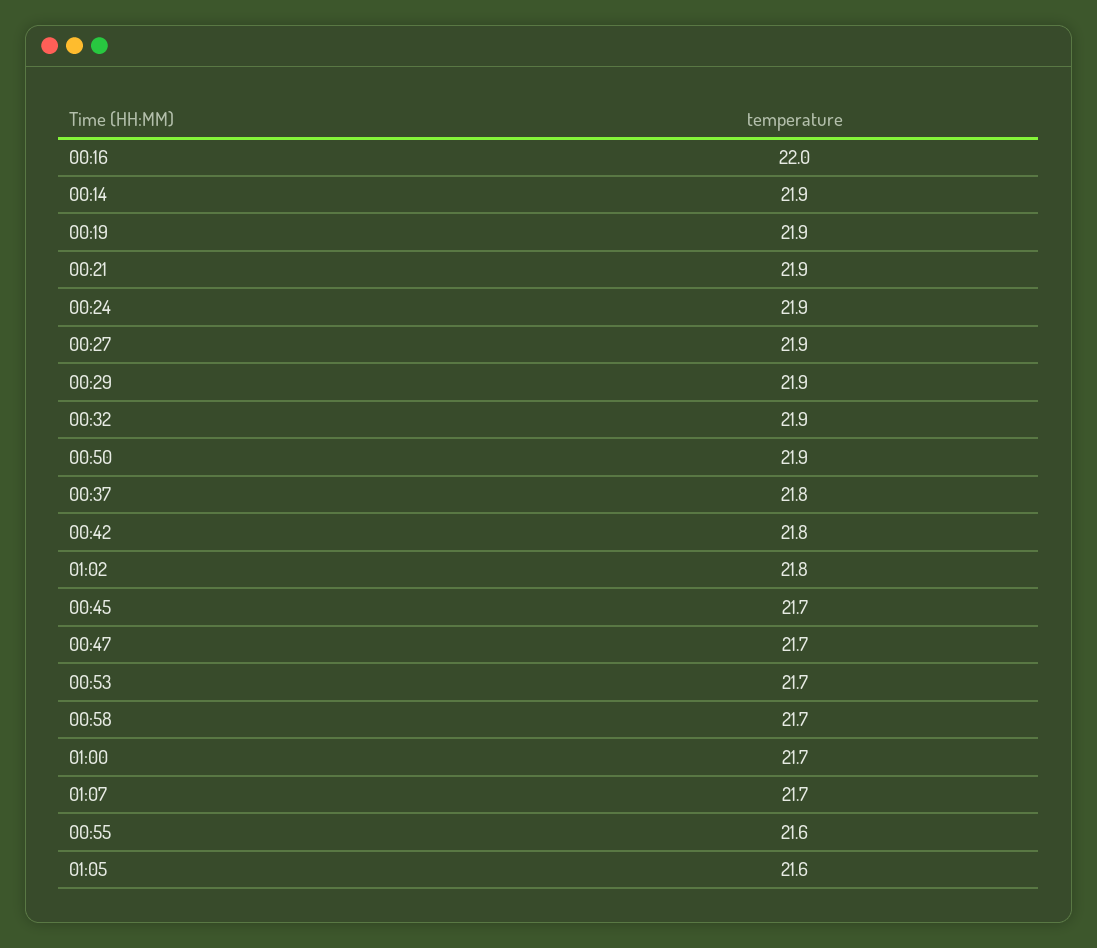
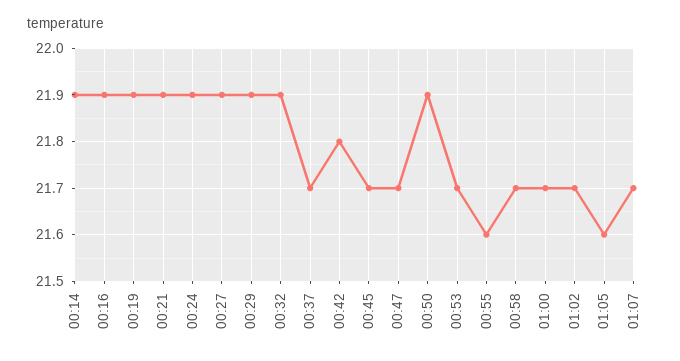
00:16: 22 -> 21.9
00:37: 21.8 -> 21.7
01:02: 21.8 -> 21.7

